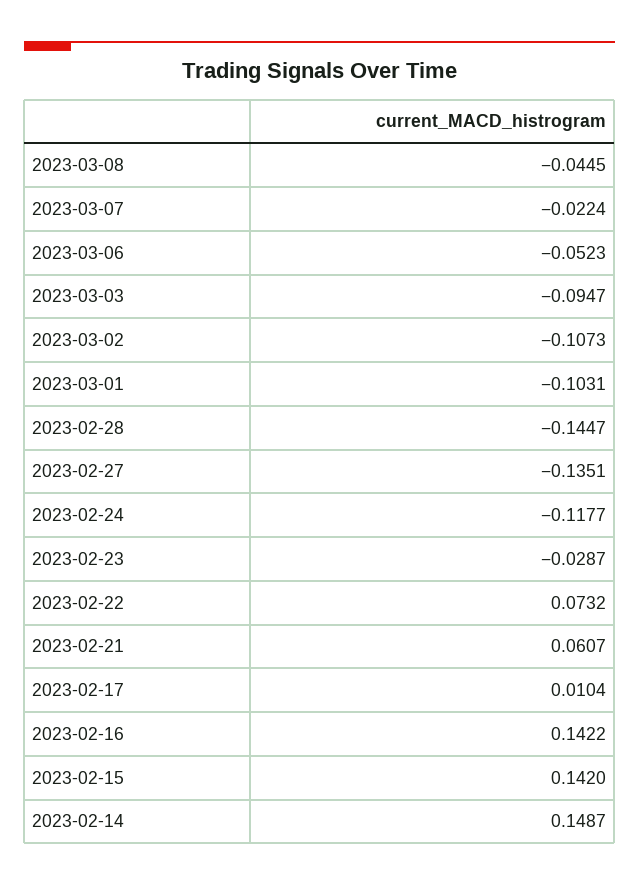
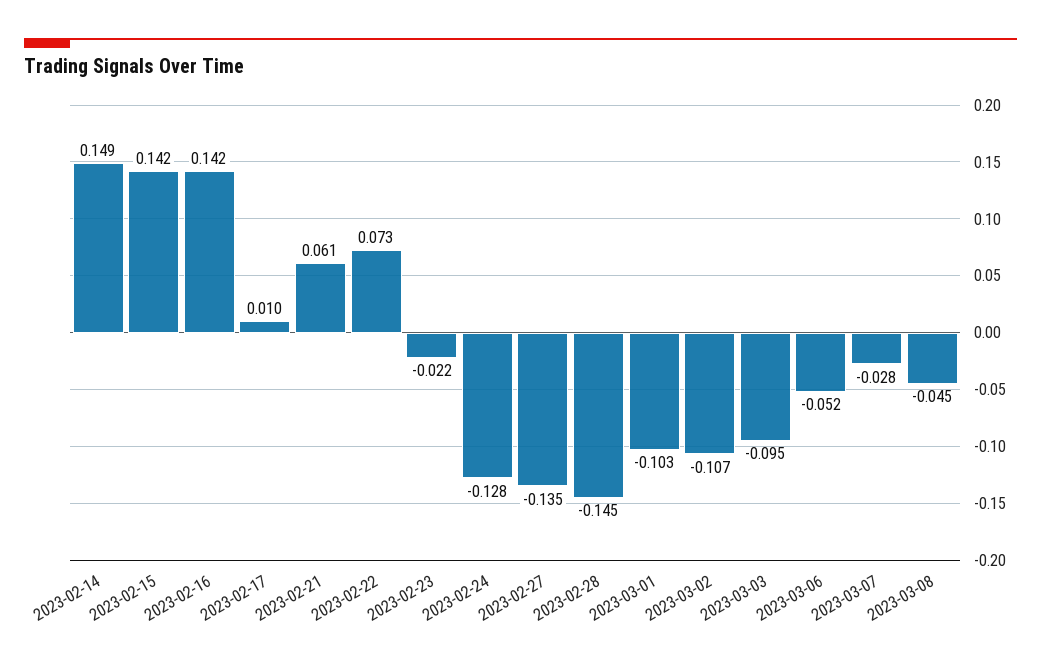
2023-03-07: -0.0224 -> -0.028
2023-02-24: -0.1177 -> -0.128
2023-02-23: -0.0287 -> -0.022

